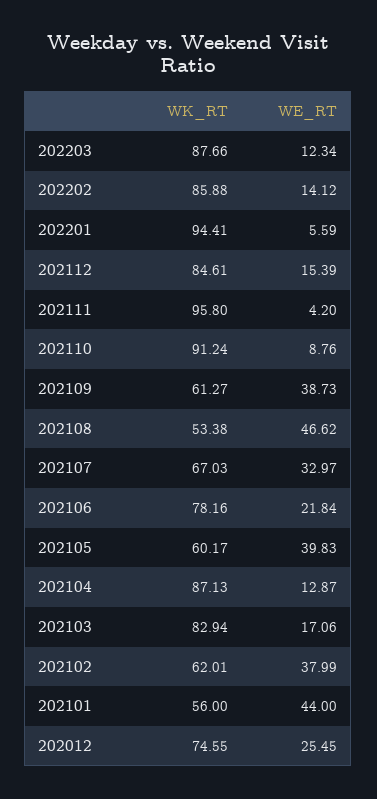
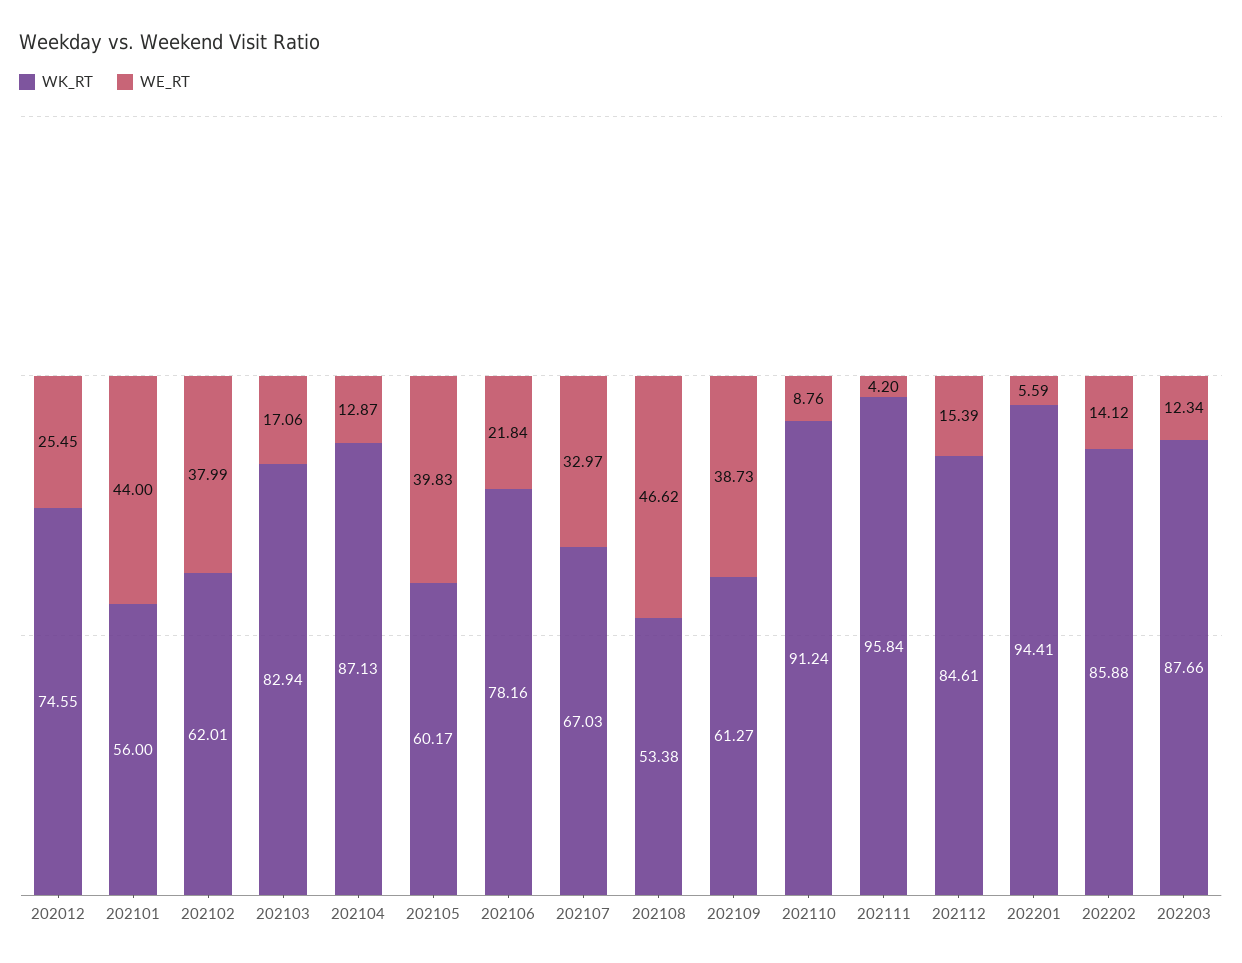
WK_RT, 202111: 95.8 -> 95.84

